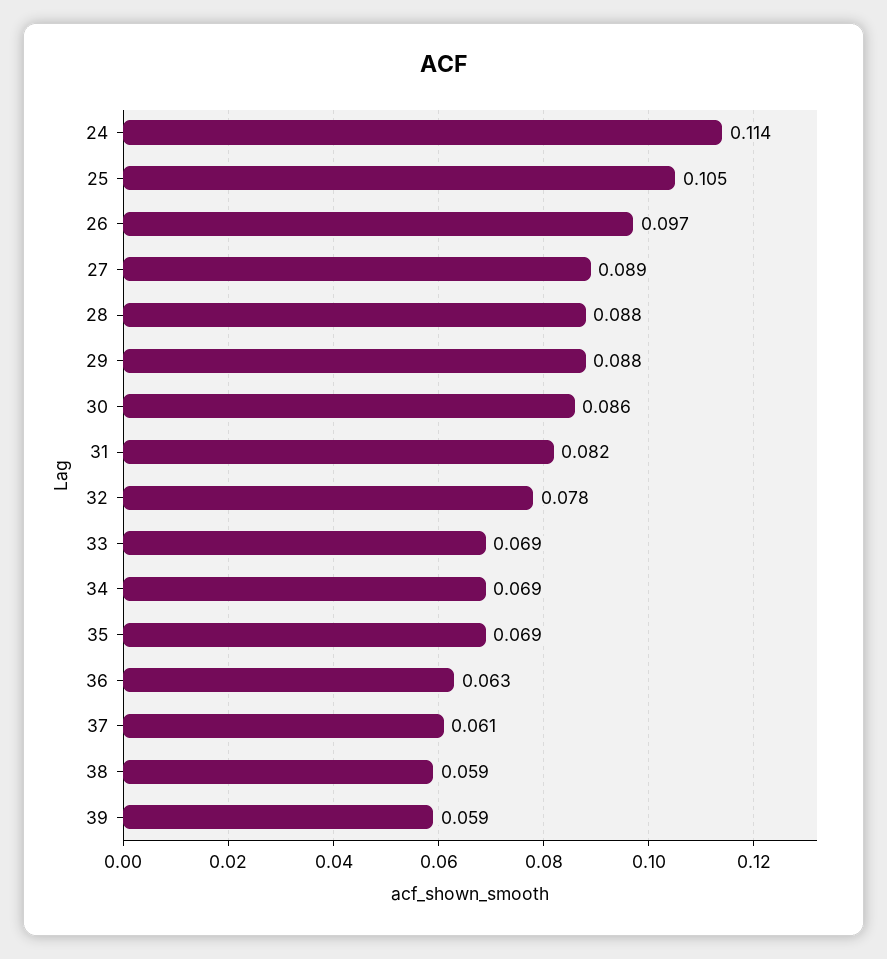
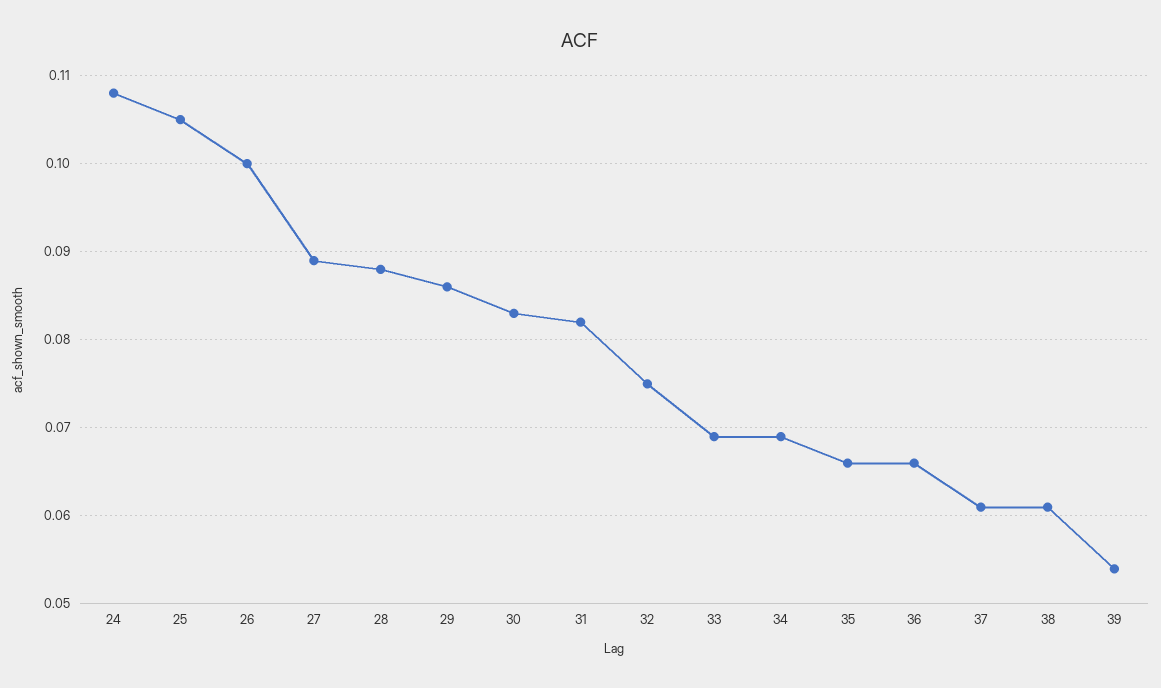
24: 0.114 -> 0.108
26: 0.097 -> 0.1
29: 0.088 -> 0.086
30: 0.086 -> 0.083
32: 0.078 -> 0.075
35: 0.069 -> 0.066
36: 0.063 -> 0.066
38: 0.059 -> 0.061
39: 0.059 -> 0.054

